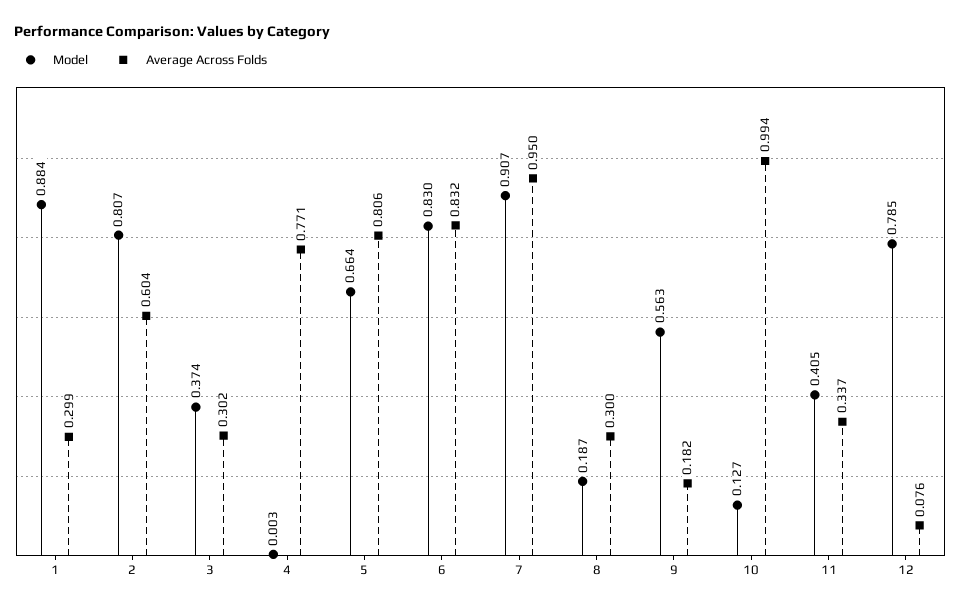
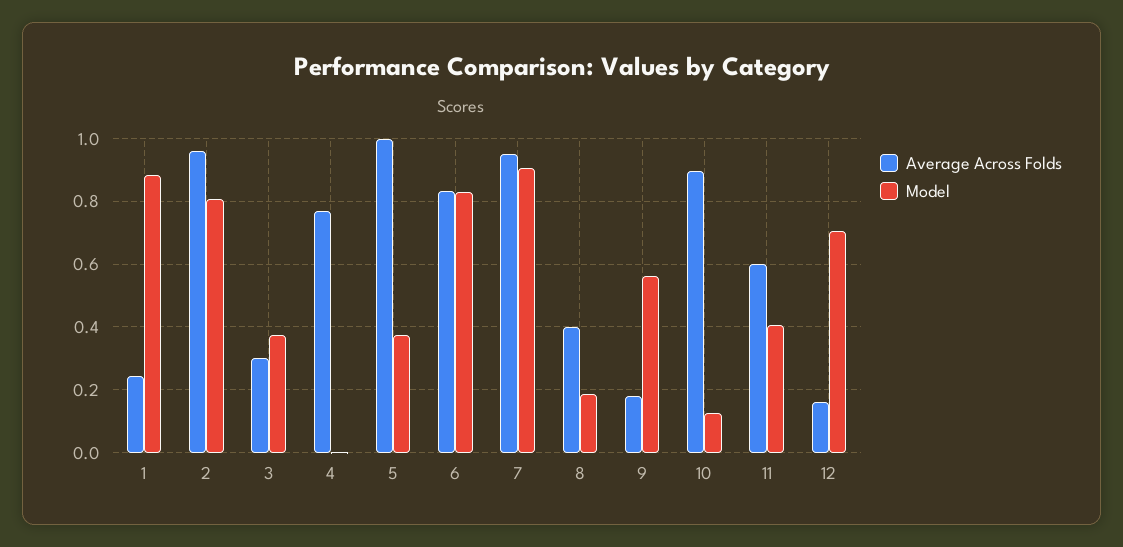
Average Across Folds, 1: 0.299 -> 0.24
Average Across Folds, 2: 0.604 -> 0.96
Model, 5: 0.664 -> 0.38
Average Across Folds, 5: 0.806 -> 1
Average Across Folds, 8: 0.3 -> 0.4
Average Across Folds, 10: 0.994 -> 0.9
Average Across Folds, 11: 0.337 -> 0.6
Model, 12: 0.785 -> 0.7
Average Across Folds, 12: 0.076 -> 0.16

